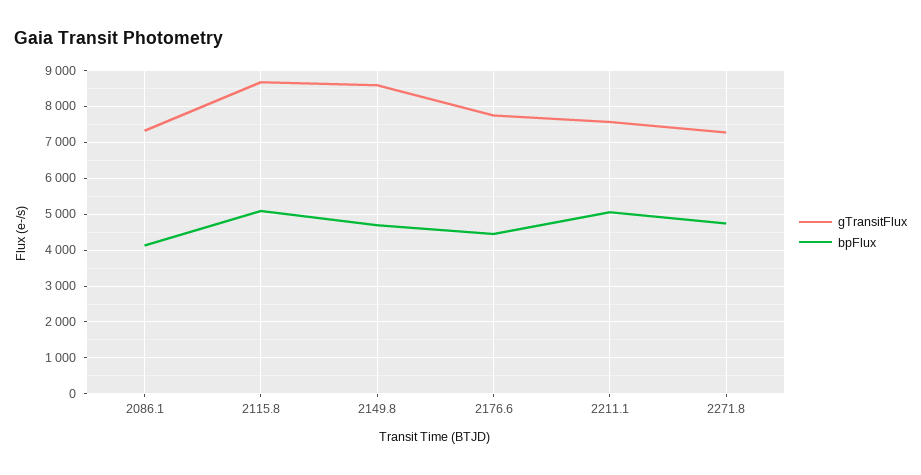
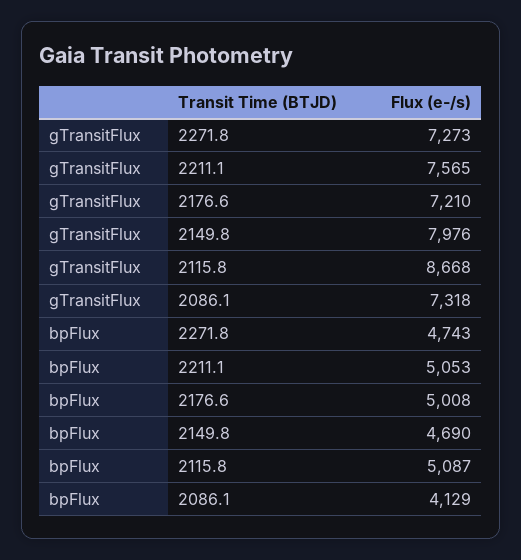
gTransitFlux, 2149.8: 8600 -> 7976
gTransitFlux, 2176.6: 7800 -> 7210
bpFlux, 2176.6: 4400 -> 5008

